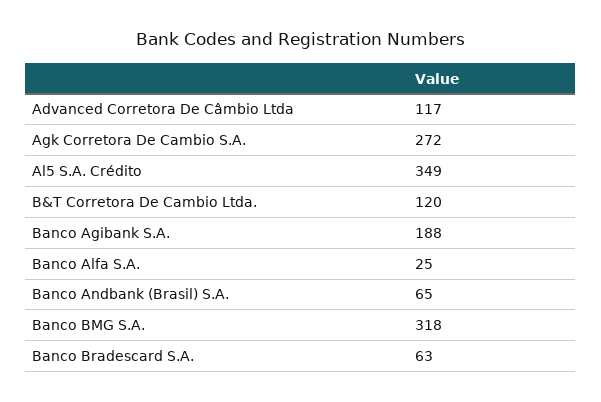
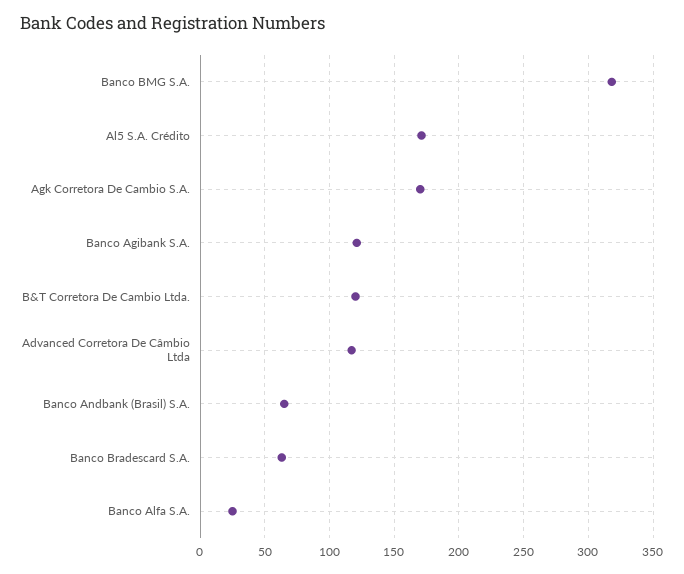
Agk Corretora De Cambio S.A.: 272 -> 170
Al5 S.A. Crédito: 349 -> 170
Banco Agibank S.A.: 188 -> 120

